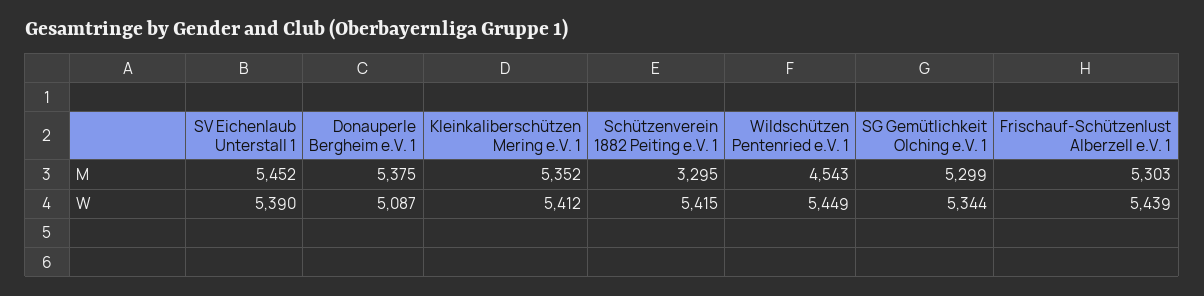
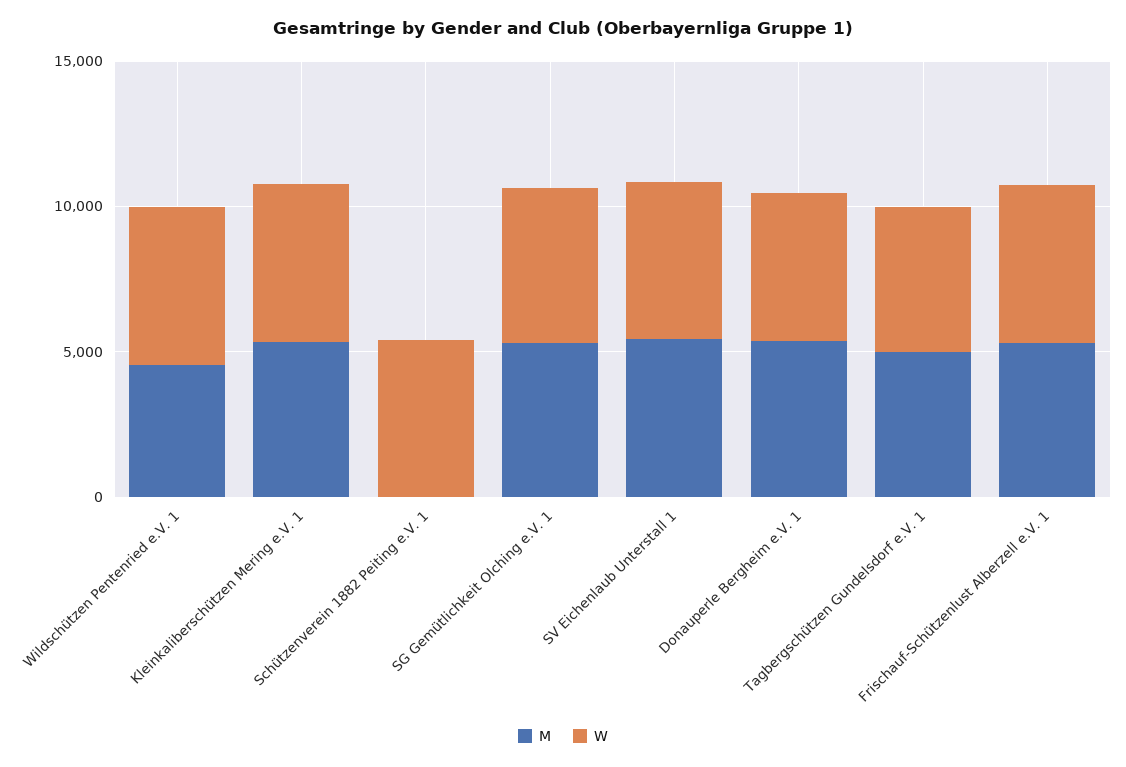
M, Schützenverein 1882 Peiting e.V. 1: 3295 -> 0
M, Tagbergschützen Gundelsdorf e.V. 1: none -> 5000
W, Tagbergschützen Gundelsdorf e.V. 1: none -> 5000

